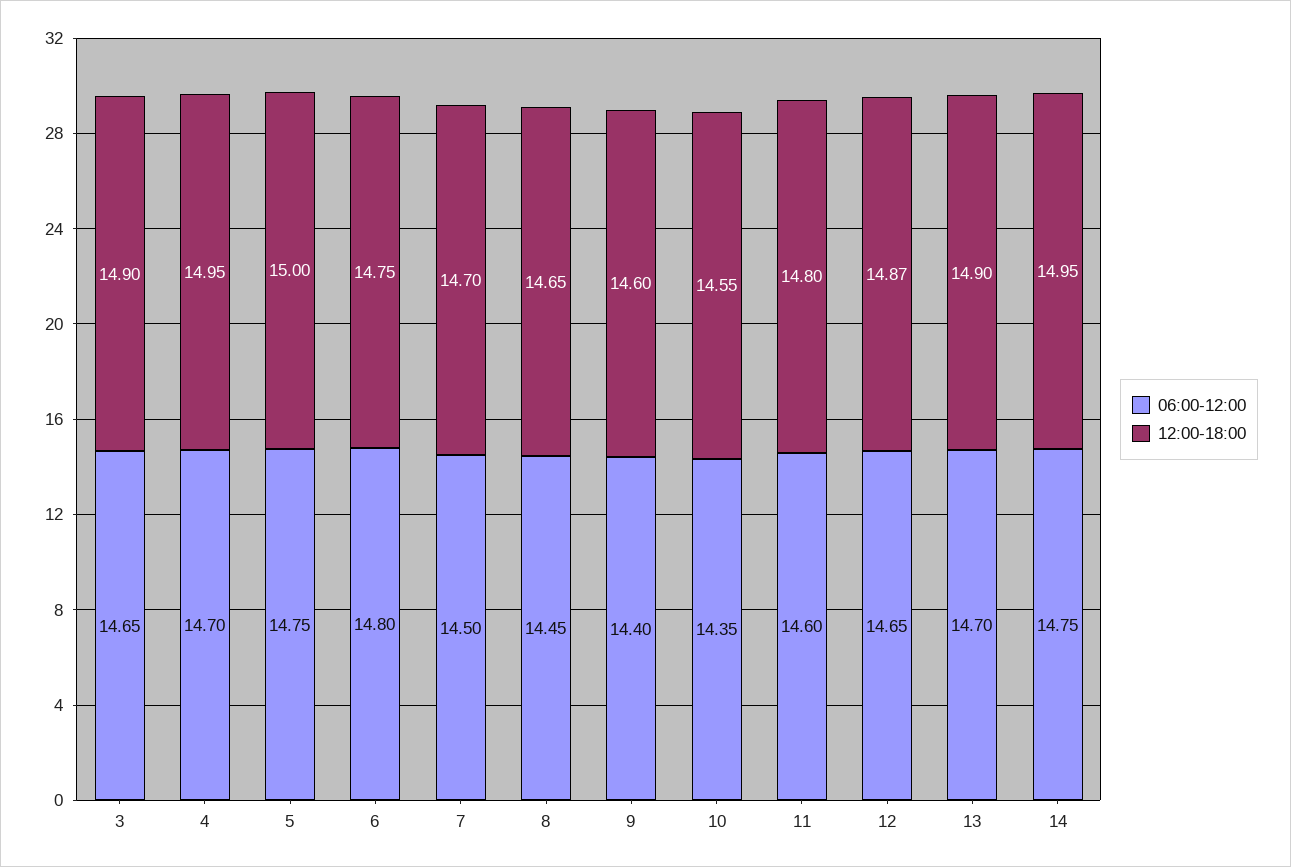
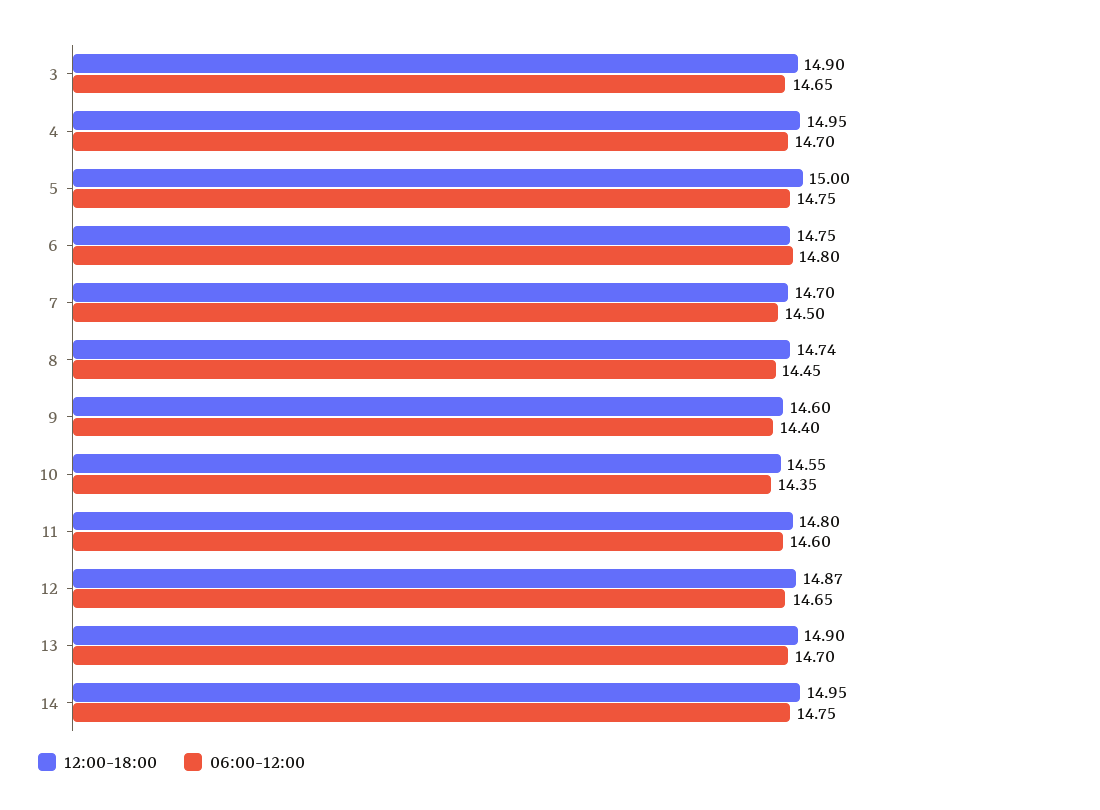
12:00-18:00, 8: 14.65 -> 14.74

